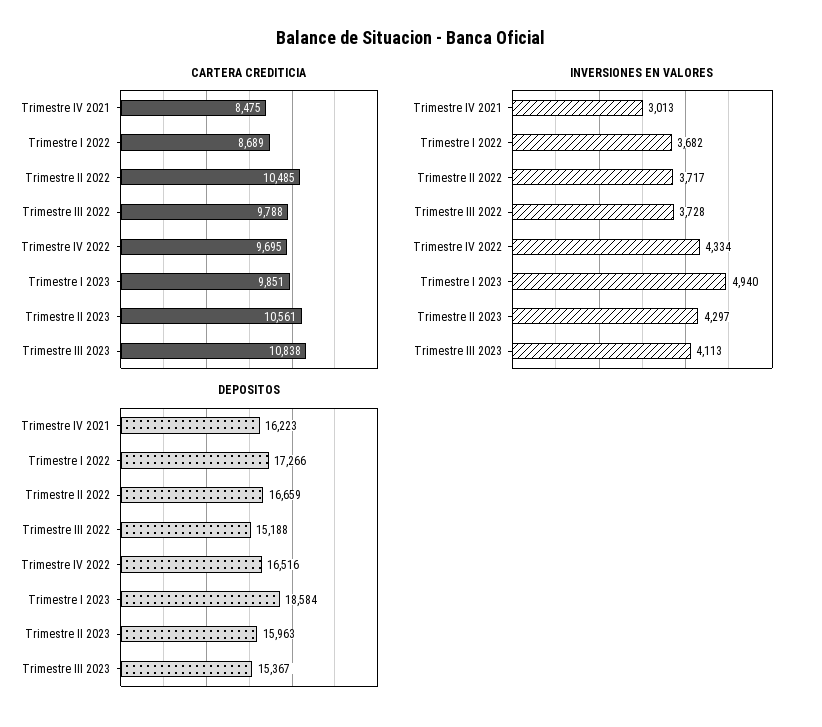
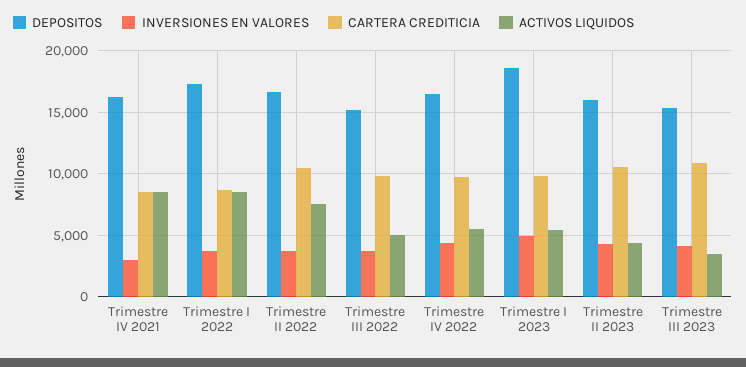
ACTIVOS LIQUIDOS, Trimestre IV 2021: none -> 8500
ACTIVOS LIQUIDOS, Trimestre I 2022: none -> 8500
ACTIVOS LIQUIDOS, Trimestre II 2022: none -> 7500
ACTIVOS LIQUIDOS, Trimestre III 2022: none -> 5000
ACTIVOS LIQUIDOS, Trimestre IV 2022: none -> 5500
ACTIVOS LIQUIDOS, Trimestre I 2023: none -> 5500
ACTIVOS LIQUIDOS, Trimestre II 2023: none -> 4500
ACTIVOS LIQUIDOS, Trimestre III 2023: none -> 3500

